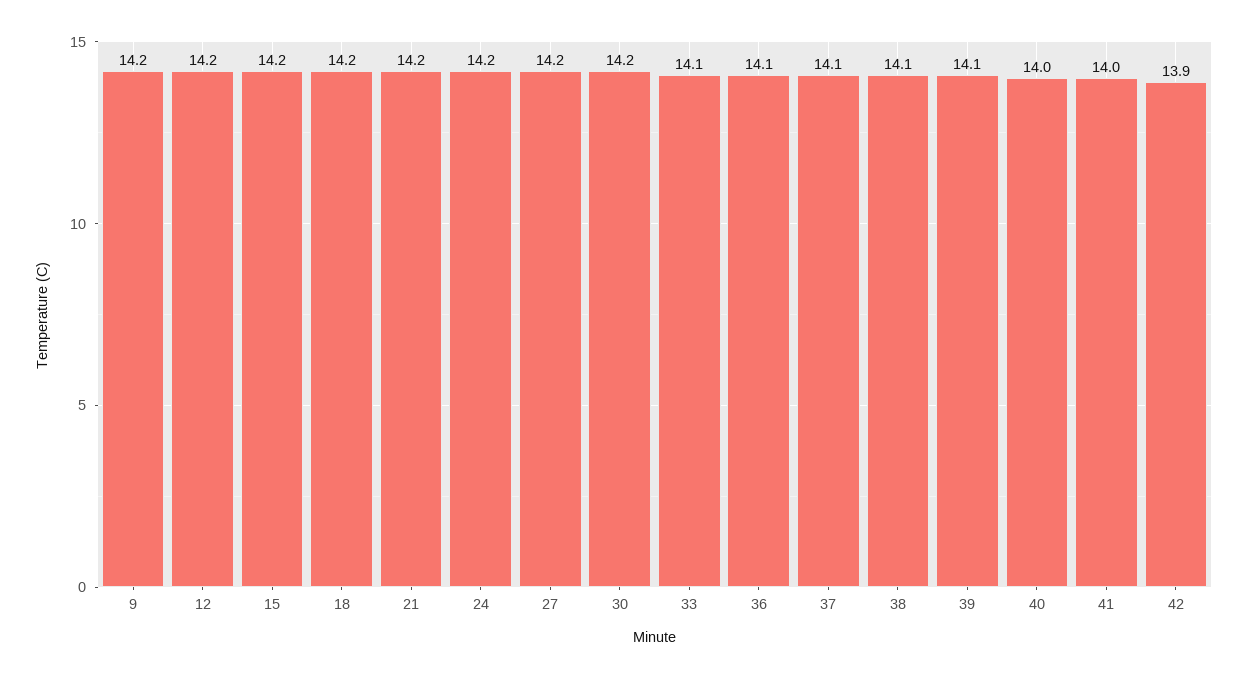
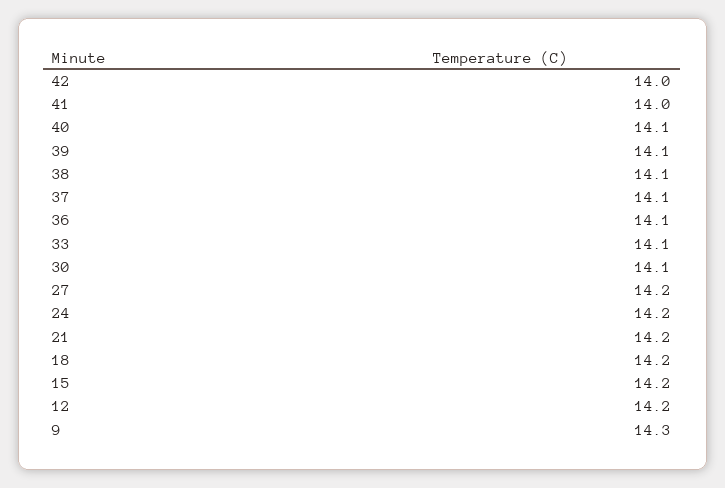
9: 14.2 -> 14.3
30: 14.2 -> 14.1
40: 14 -> 14.1
42: 13.9 -> 14

